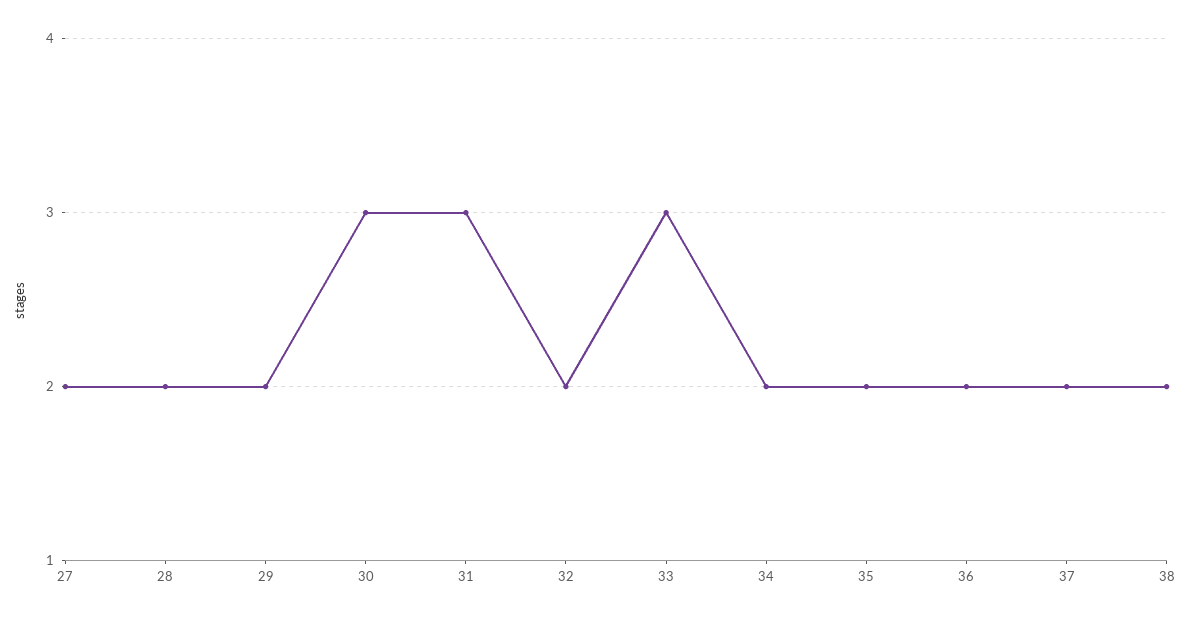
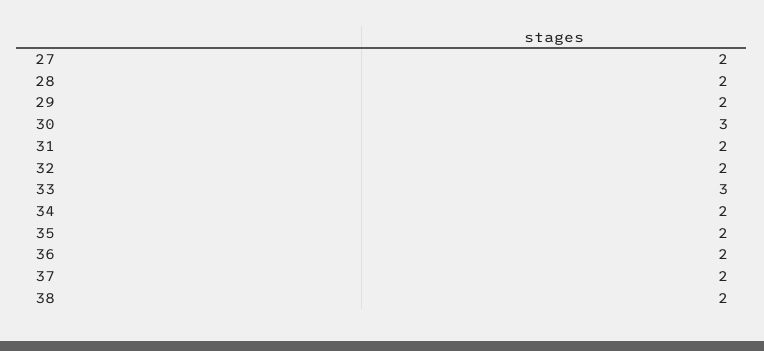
31: 3 -> 2

